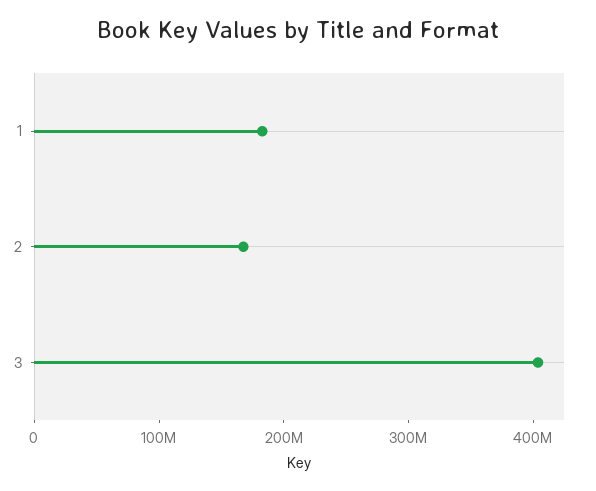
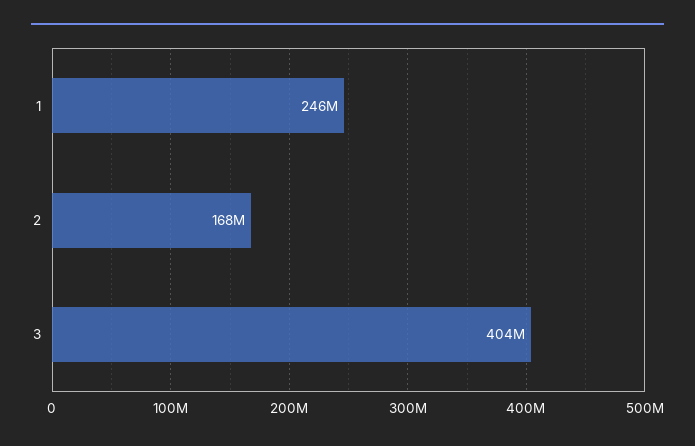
1: 180000000 -> 246000000

